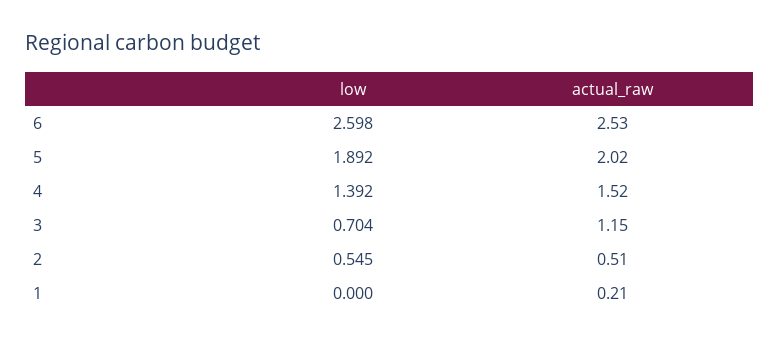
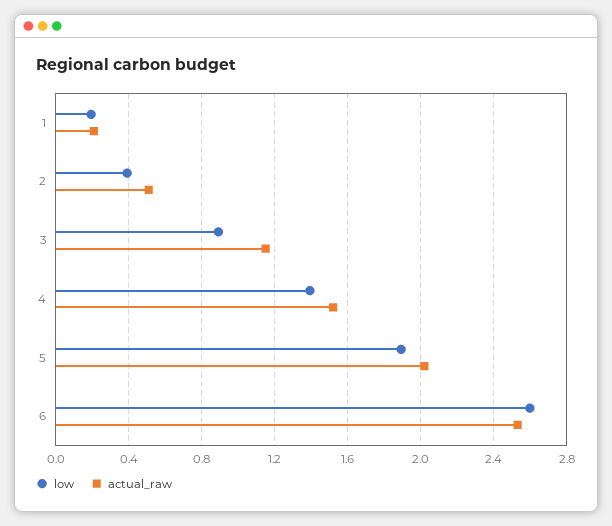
low, 3: 0.704 -> 0.9
low, 2: 0.545 -> 0.4
low, 1: 0 -> 0.2

